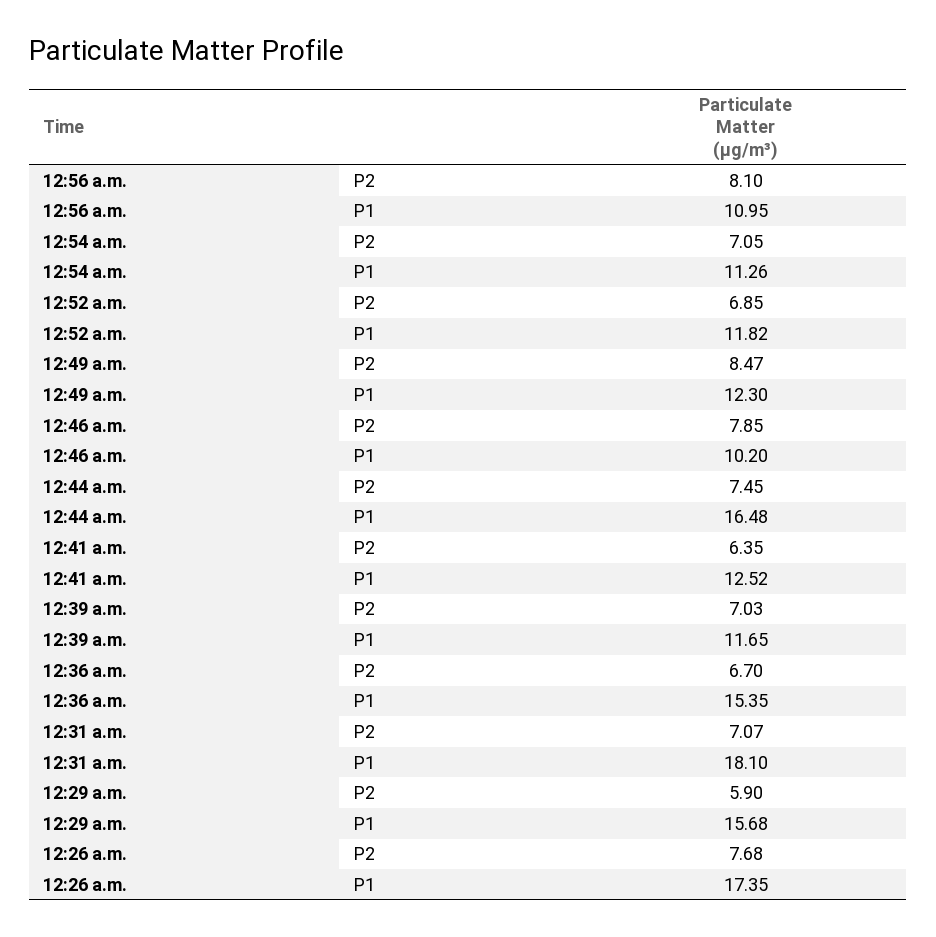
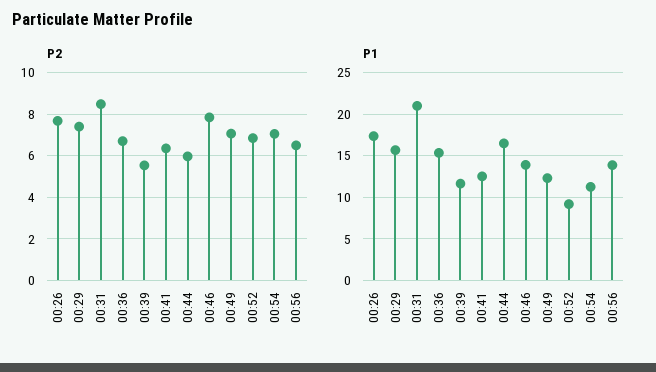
P2, 12:56 a.m.: 8.1 -> 6.5
P1, 12:56 a.m.: 10.95 -> 14
P1, 12:52 a.m.: 11.82 -> 9
P2, 12:49 a.m.: 8.47 -> 7
P1, 12:46 a.m.: 10.2 -> 14
P2, 12:44 a.m.: 7.45 -> 6
P2, 12:39 a.m.: 7.03 -> 5.5
P2, 12:31 a.m.: 7.07 -> 8.5
P1, 12:31 a.m.: 18.1 -> 21
P2, 12:29 a.m.: 5.9 -> 7.5

